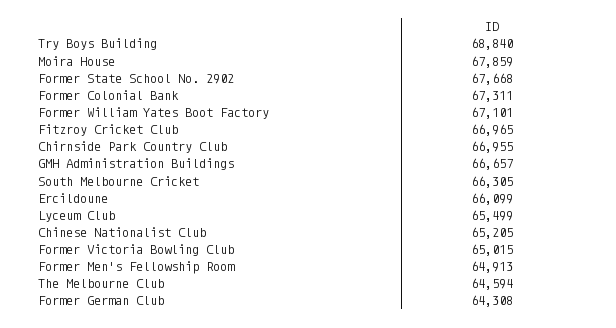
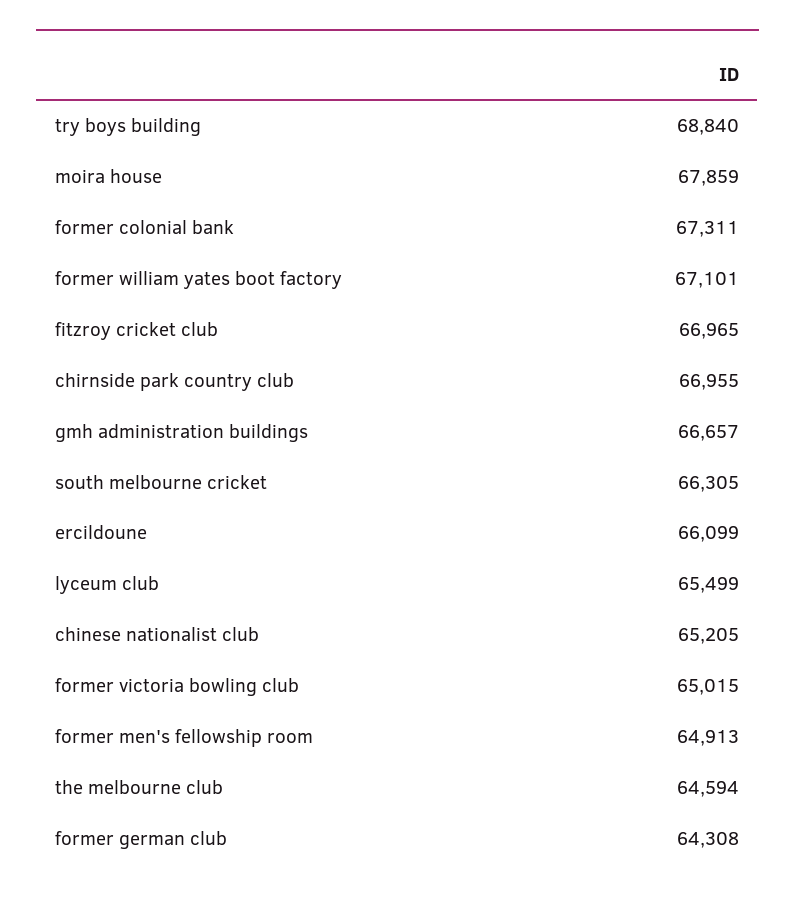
Former State School No. 2902: 67668 -> none

